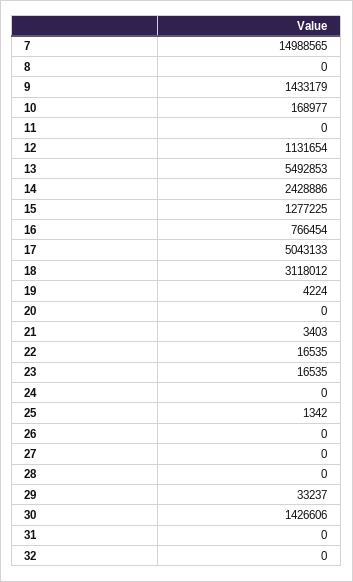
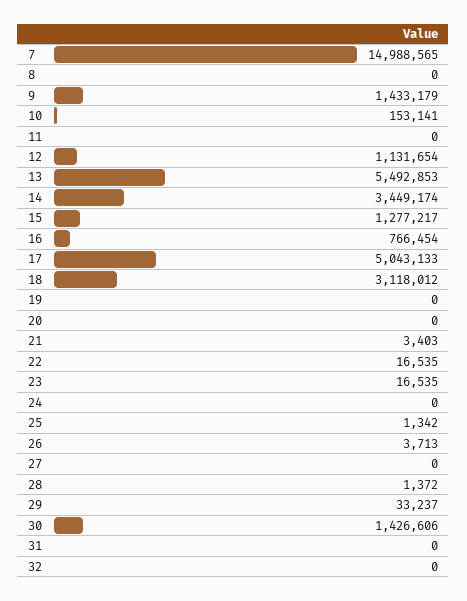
10: 168977 -> 153141
14: 2428886 -> 3449174
15: 1277225 -> 1277217
19: 4224 -> 0
26: 0 -> 3713
28: 0 -> 1372

